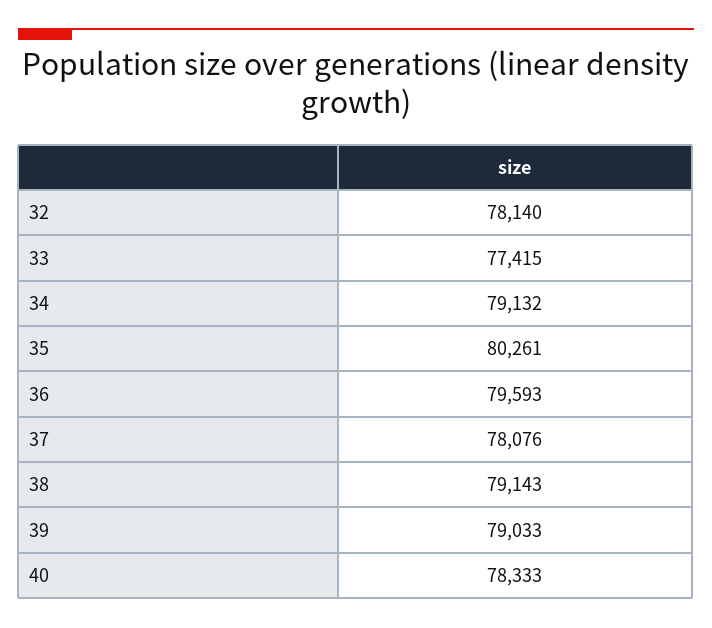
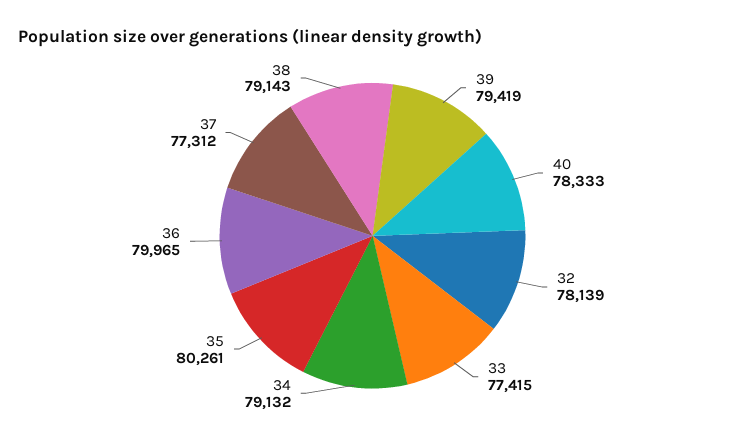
32: 78140 -> 78139
36: 79593 -> 79965
37: 78076 -> 77312
39: 79033 -> 79419

